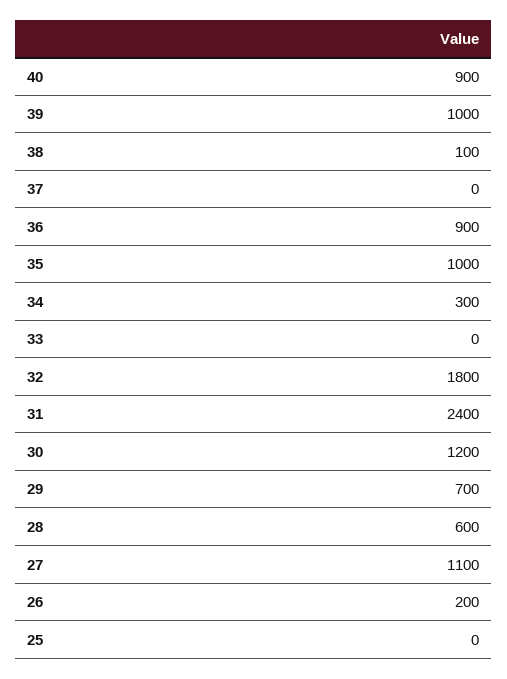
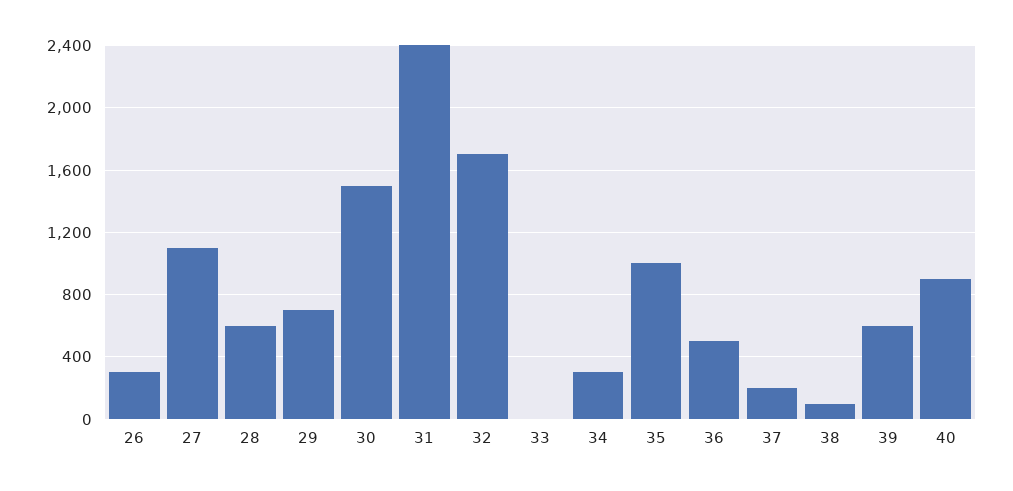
39: 1000 -> 600
37: 0 -> 200
36: 900 -> 500
32: 1800 -> 1700
30: 1200 -> 1500
26: 200 -> 300
25: 0 -> none

